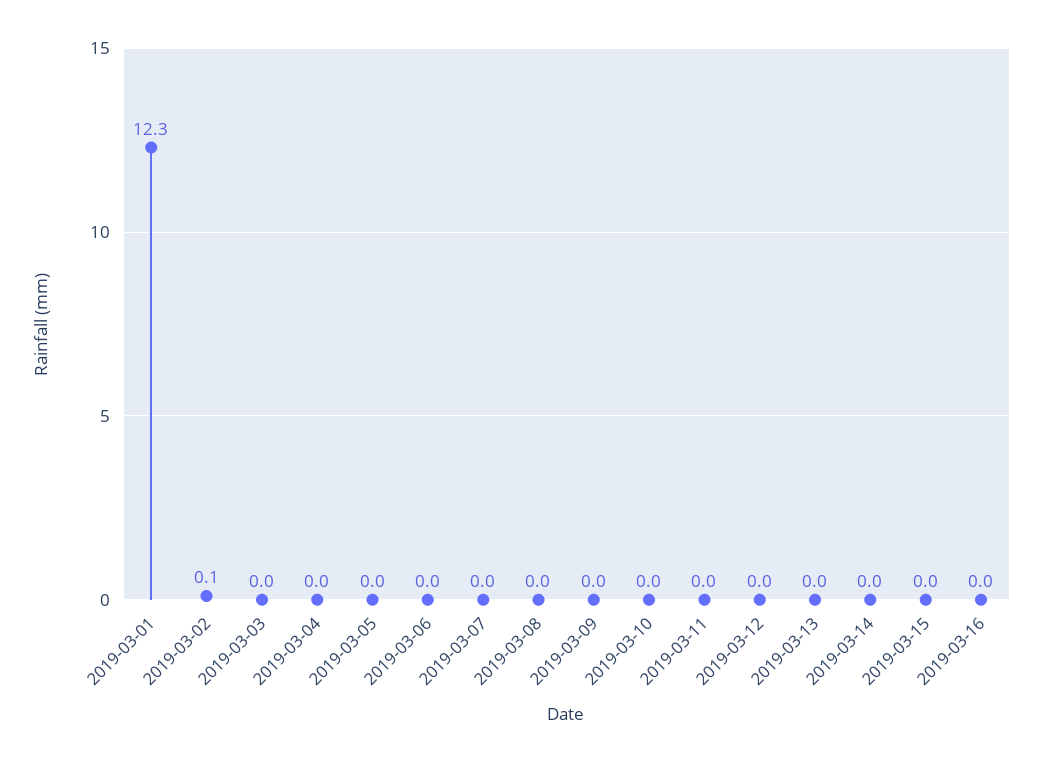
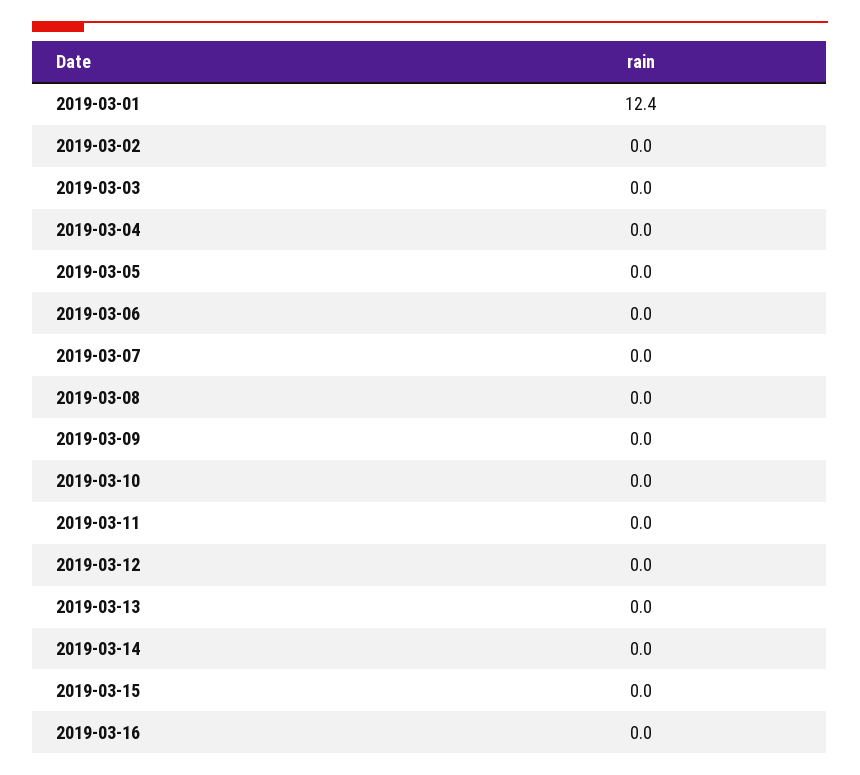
2019-03-01: 12.3 -> 12.4
2019-03-02: 0.1 -> 0

